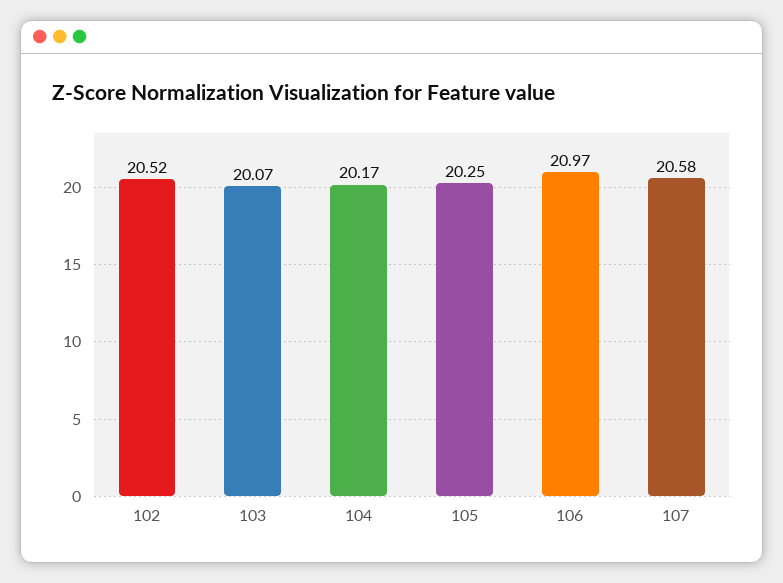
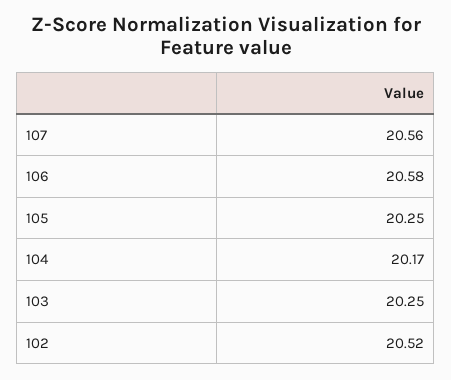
103: 20.07 -> 20.25
106: 20.97 -> 20.58
107: 20.58 -> 20.56

